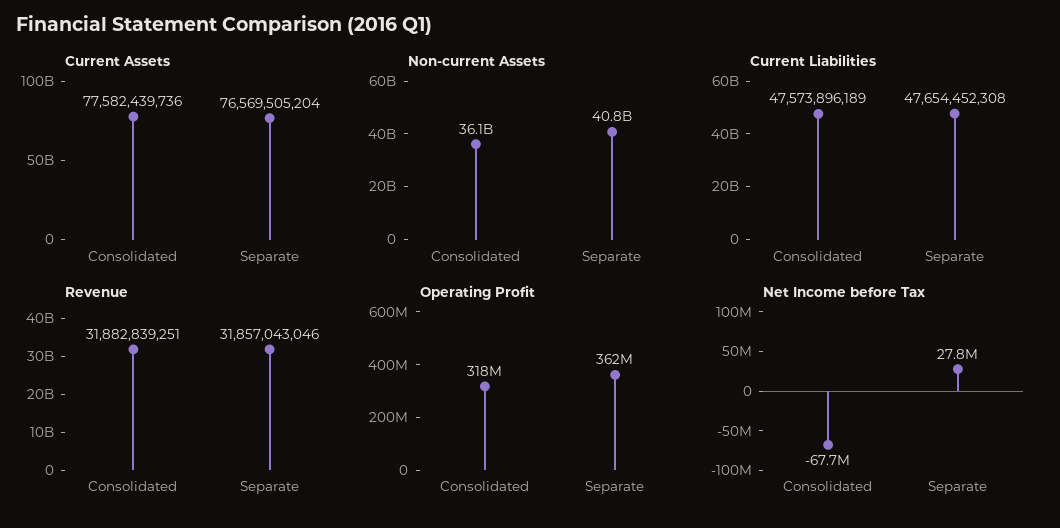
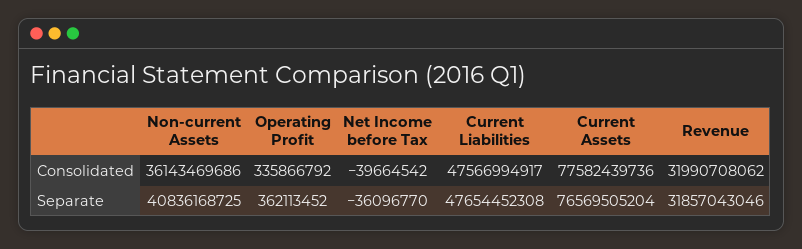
Current Liabilities, Consolidated: 47573896189 -> 47566994917
Revenue, Consolidated: 31882839251 -> 31990708062
Operating Profit, Consolidated: 318000000 -> 335866792
Net Income before Tax, Consolidated: -67700000 -> -39664542
Net Income before Tax, Separate: 27800000 -> -36096770

